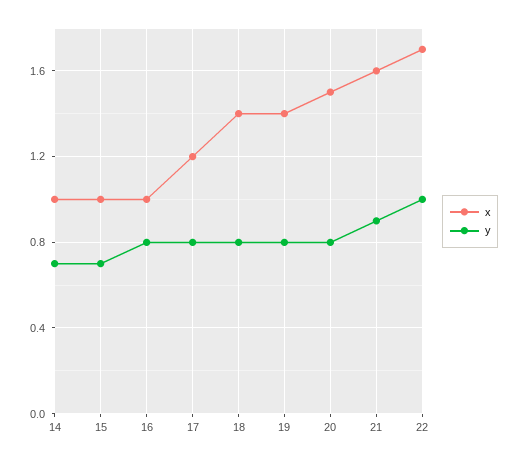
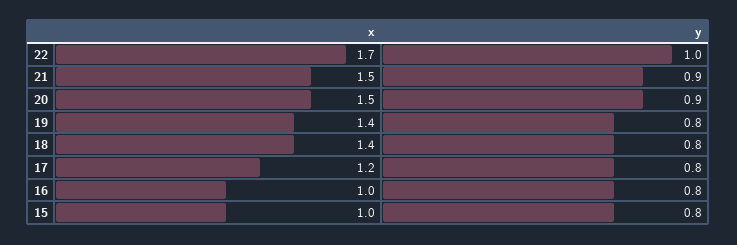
x, 14: 1 -> none
y, 14: 0.7 -> none
y, 15: 0.7 -> 0.8
y, 20: 0.8 -> 0.9
x, 21: 1.6 -> 1.5

